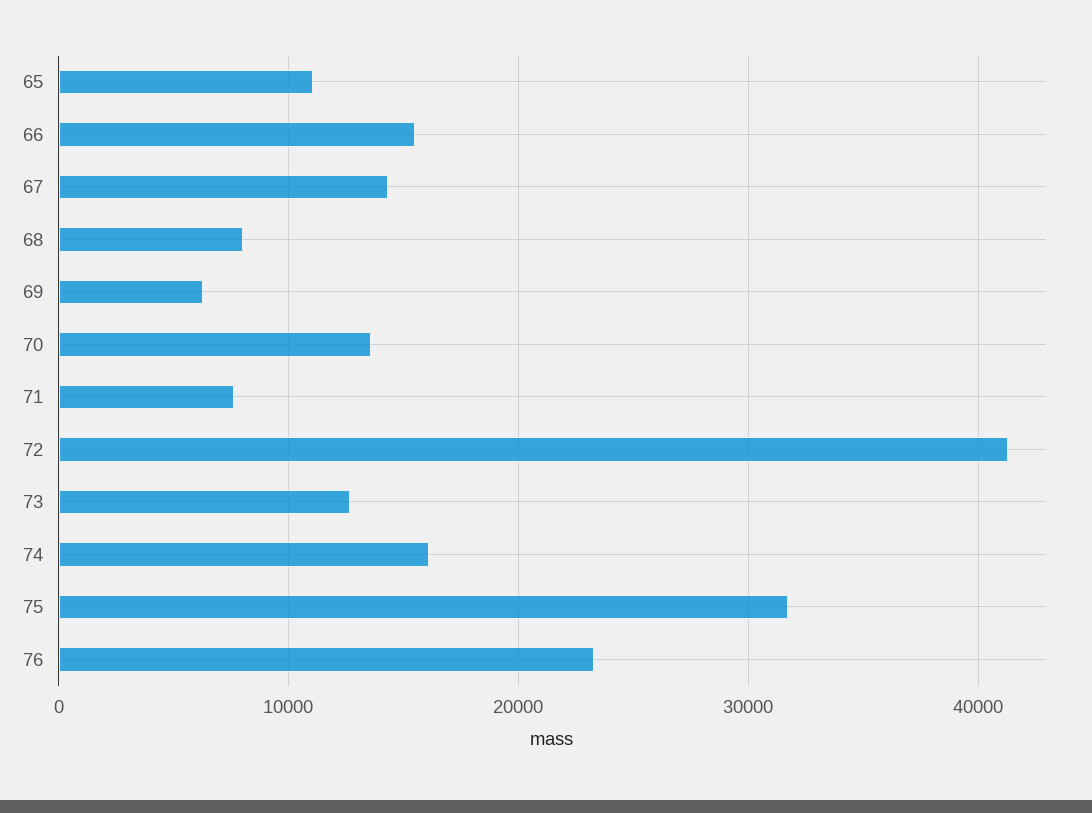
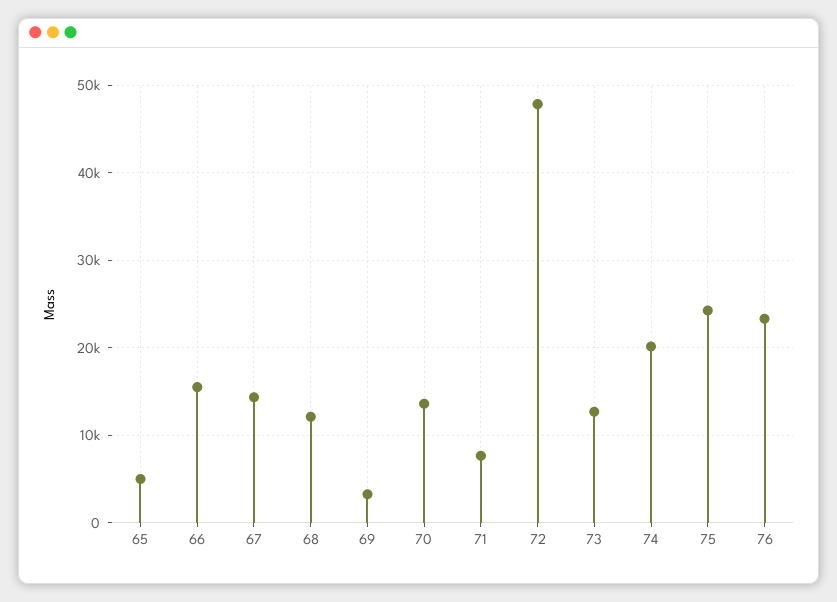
65: 11000 -> 5000
68: 8000 -> 12000
69: 6000 -> 3000
72: 41000 -> 48000
74: 16000 -> 20000
75: 32000 -> 24000

